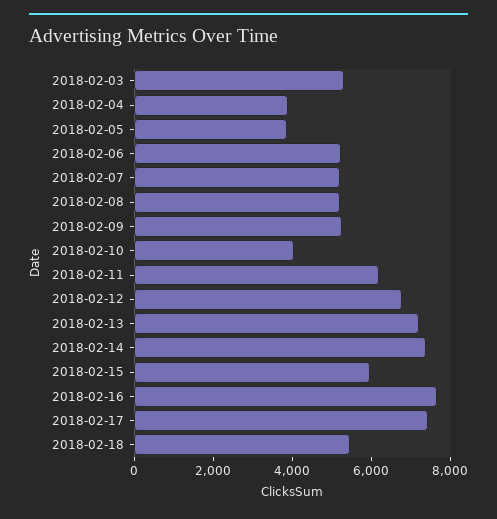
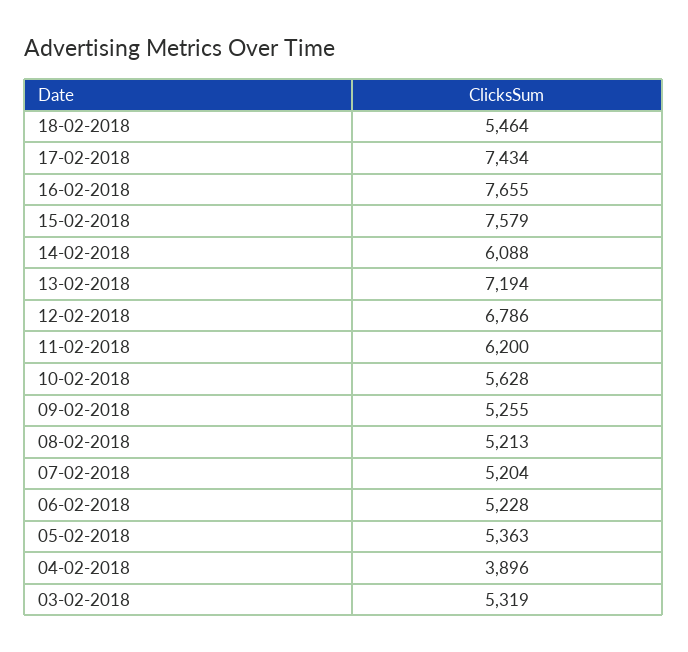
2018-02-05: 4000 -> 5363
2018-02-10: 4000 -> 5628
2018-02-14: 7500 -> 6088
2018-02-15: 6000 -> 7579

